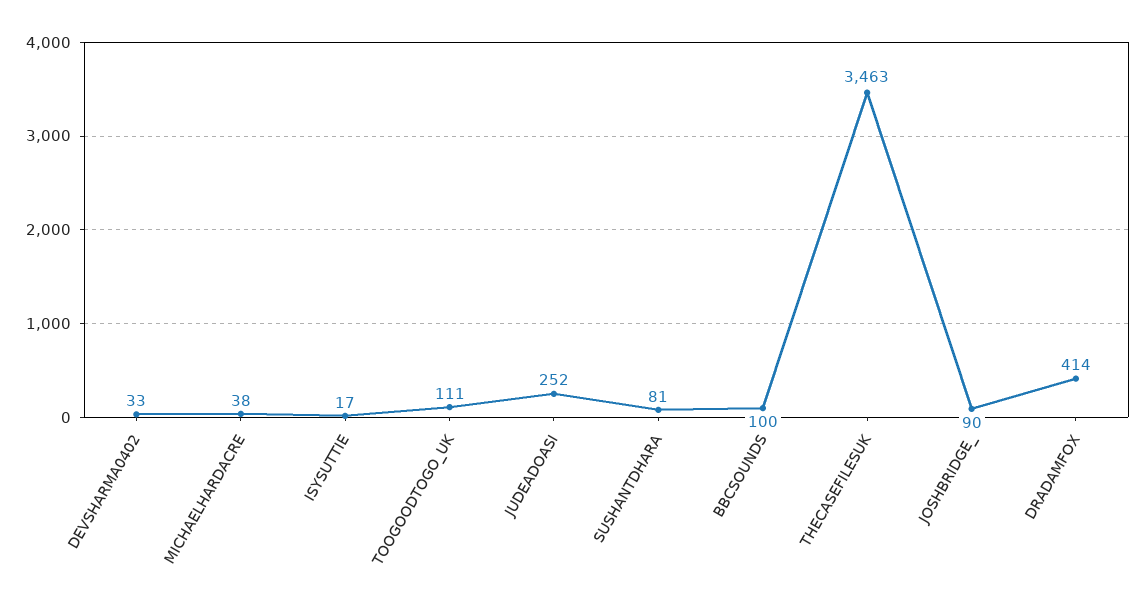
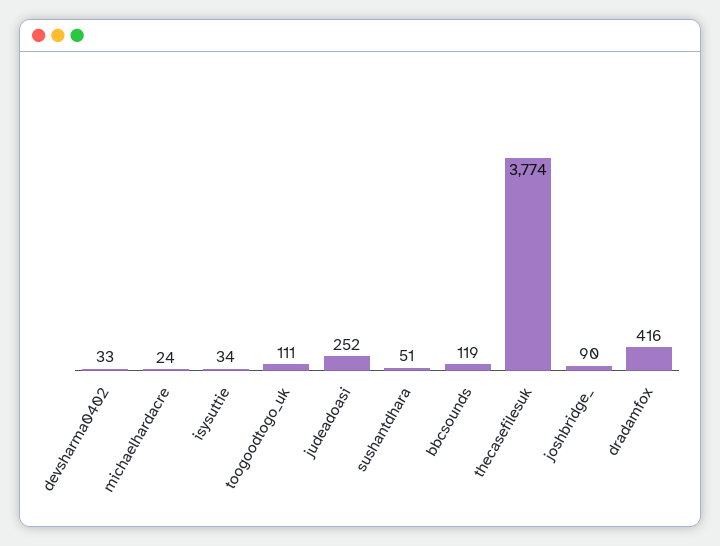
MICHAELHARDACRE: 38 -> 24
ISYSUTTIE: 17 -> 34
SUSHANTDHARA: 81 -> 51
BBCSOUNDS: 100 -> 119
THECASEFILESUK: 3463 -> 3774
DRADAMFOX: 414 -> 416

